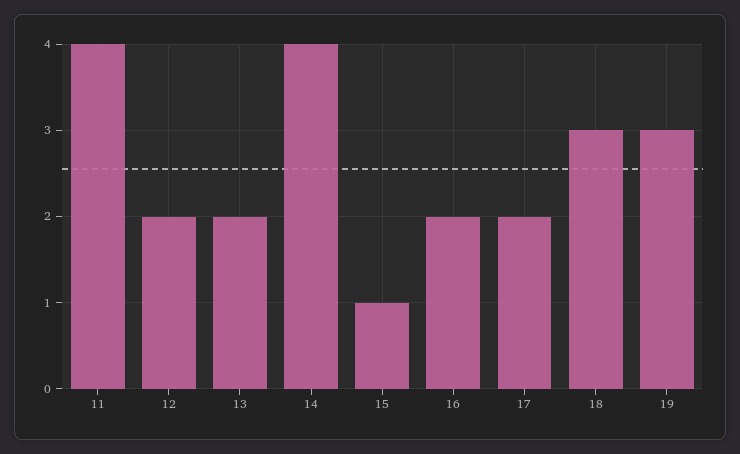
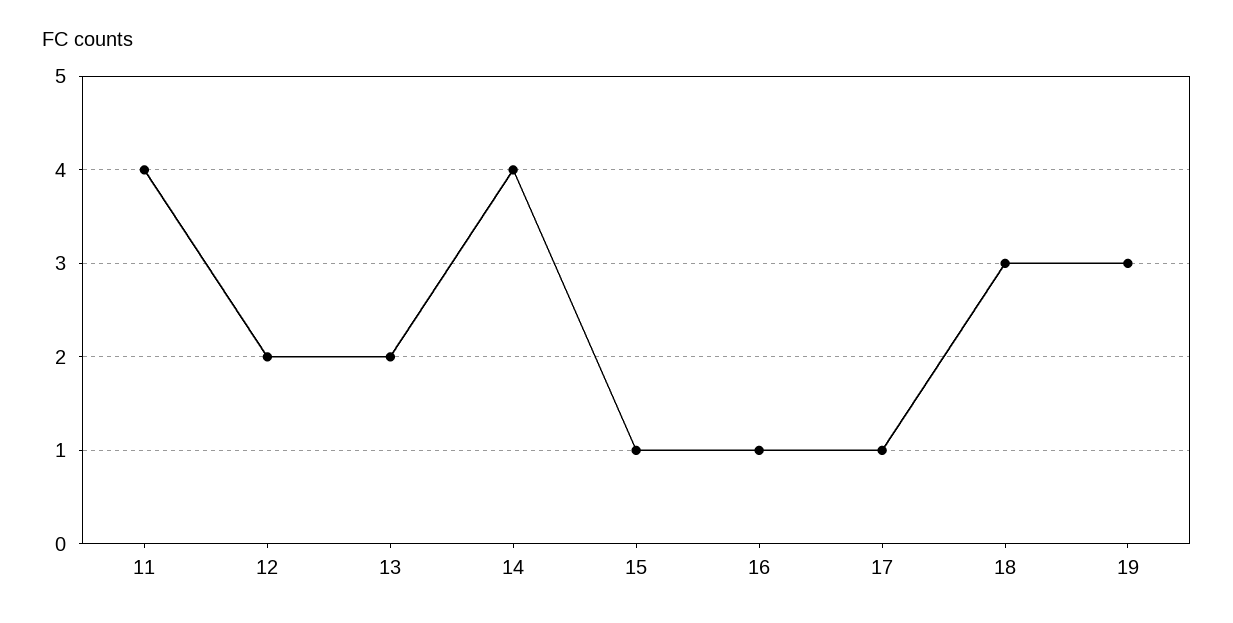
16: 2 -> 1
17: 2 -> 1

